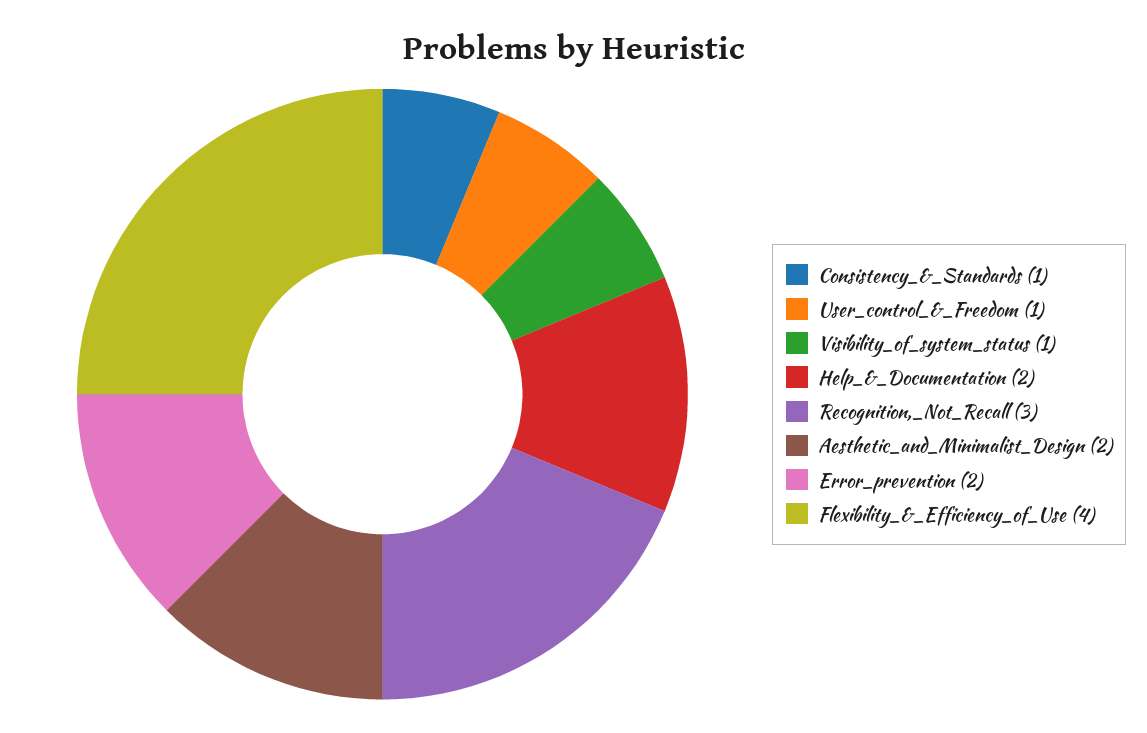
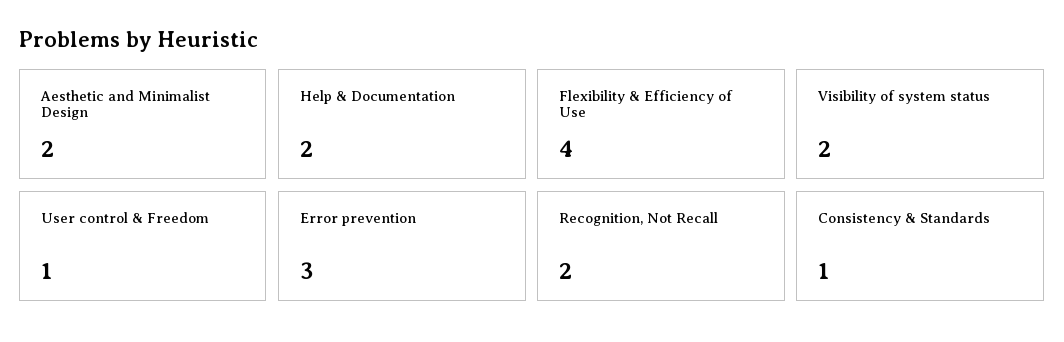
Visibility_of_system_status: 1 -> 2
Recognition,_Not_Recall: 3 -> 2
Error_prevention: 2 -> 3

